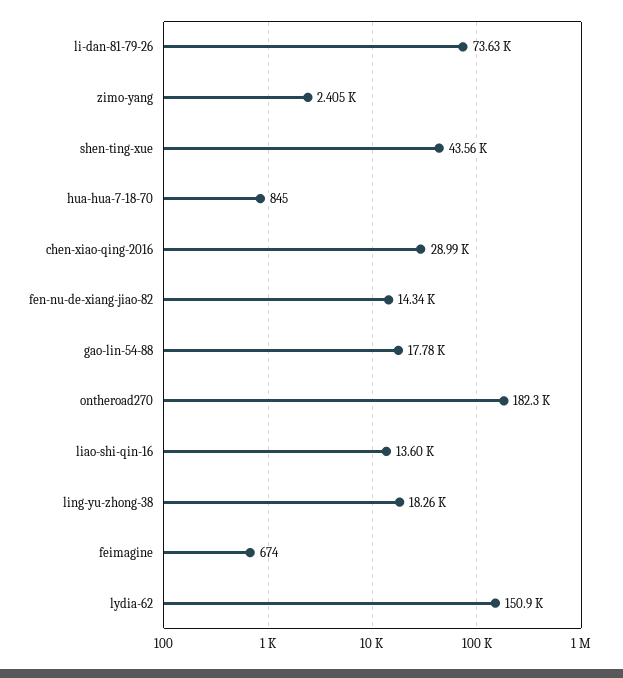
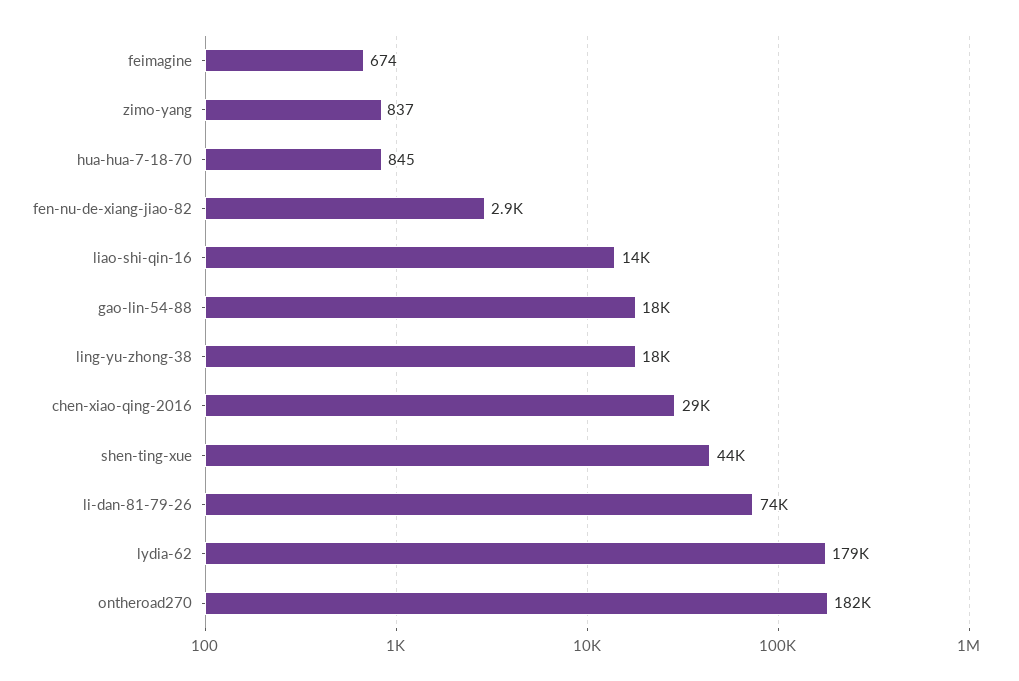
zimo-yang: 2405 -> 837
fen-nu-de-xiang-jiao-82: 14340 -> 2900
lydia-62: 150900 -> 179000

